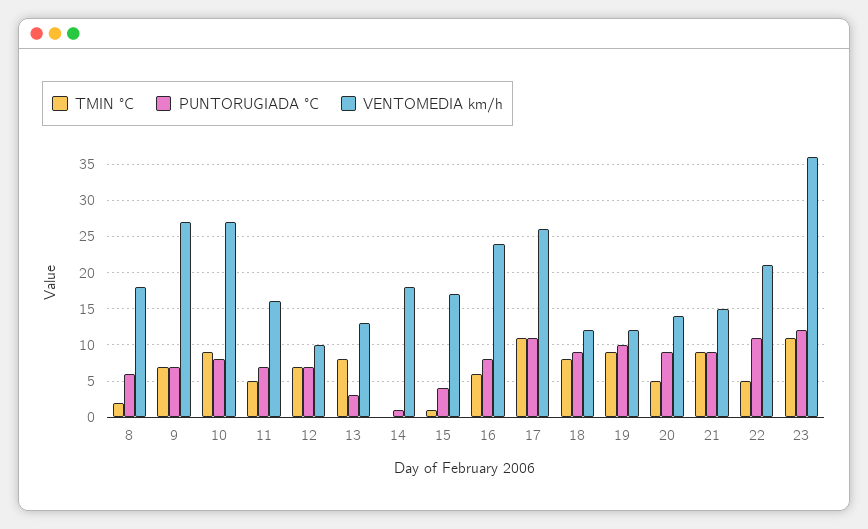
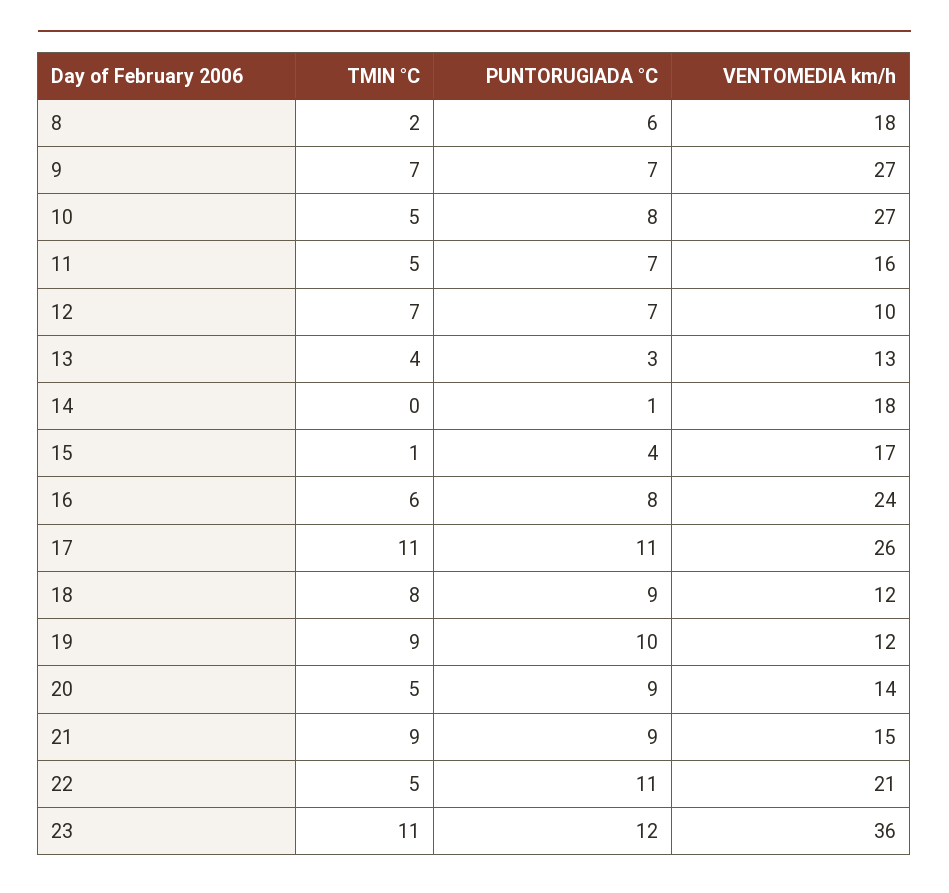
TMIN °C, 10: 9 -> 5
TMIN °C, 13: 8 -> 4

